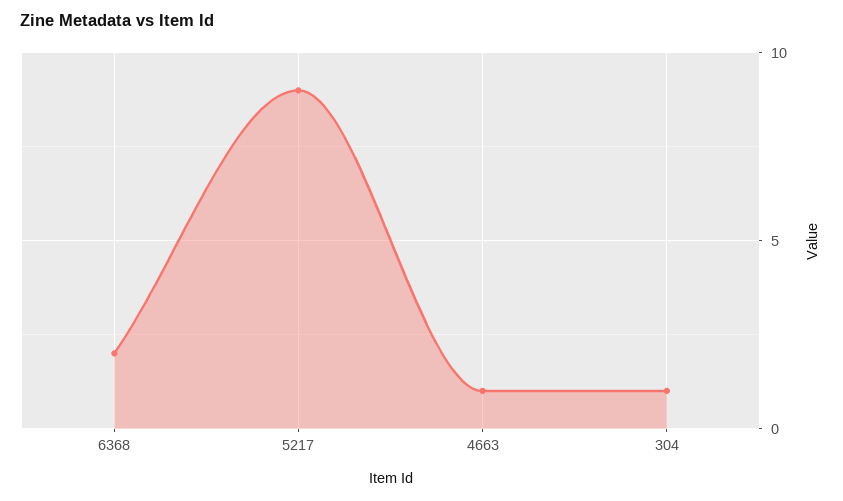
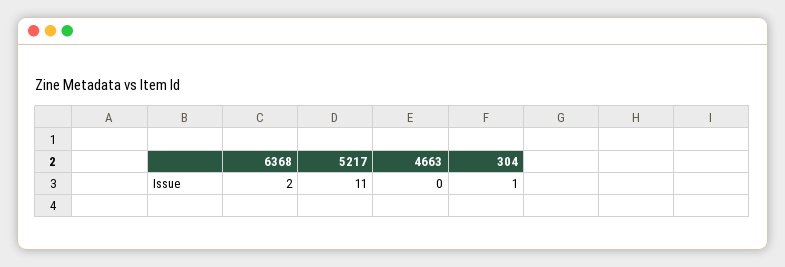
5217: 9 -> 11
4663: 1 -> 0

